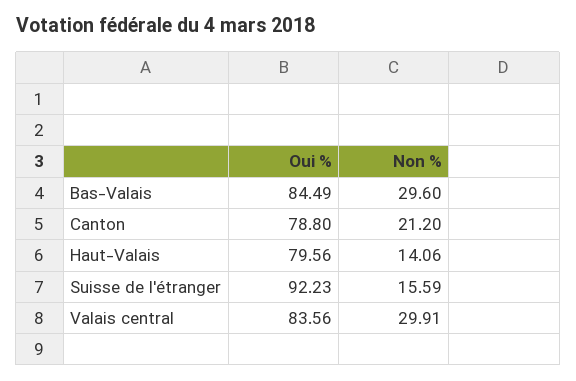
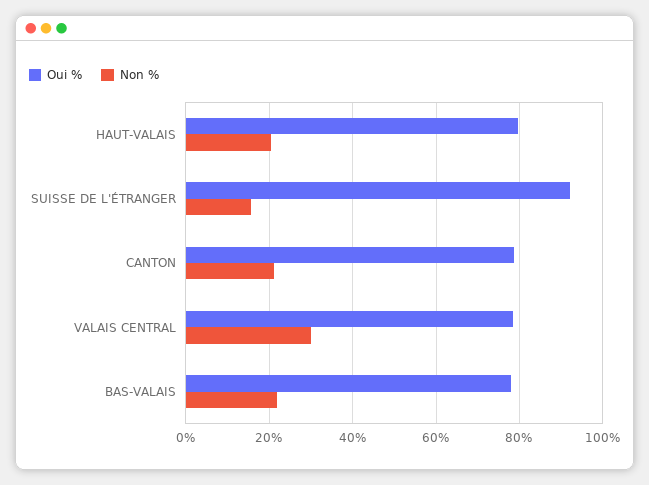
Oui %, Bas-Valais: 84.49 -> 78
Non %, Bas-Valais: 29.6 -> 22
Non %, Haut-Valais: 14.06 -> 20
Oui %, Valais central: 83.56 -> 78

